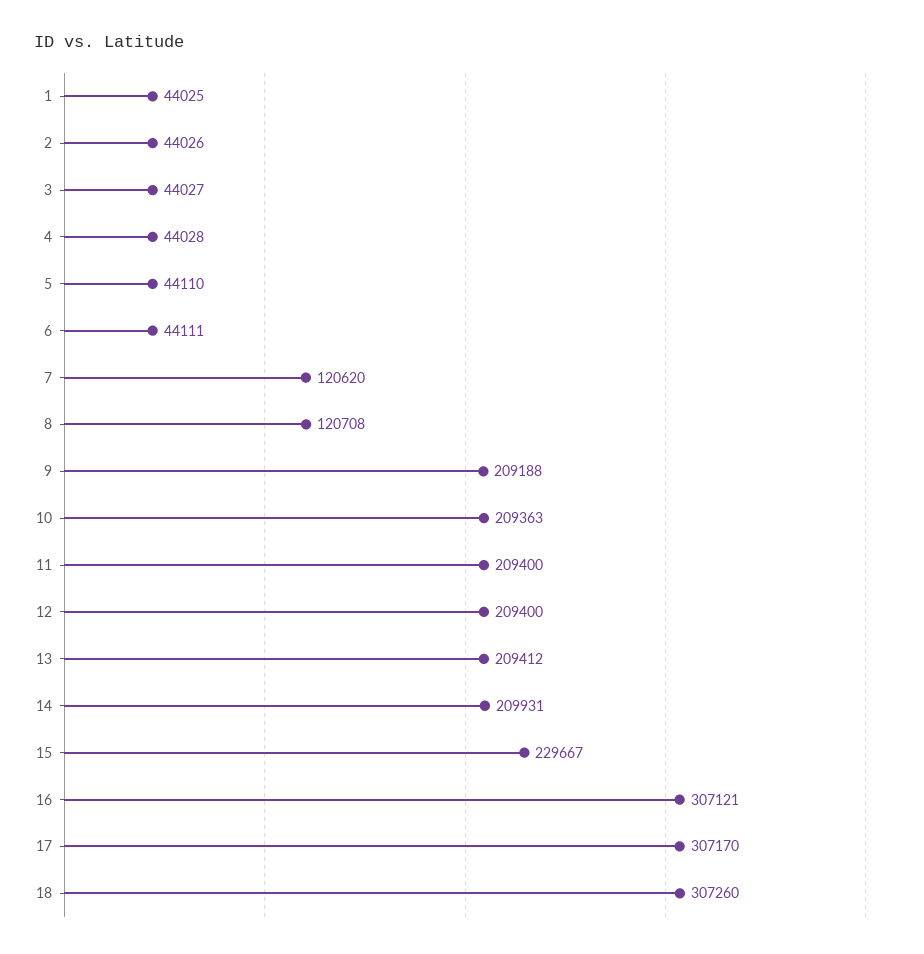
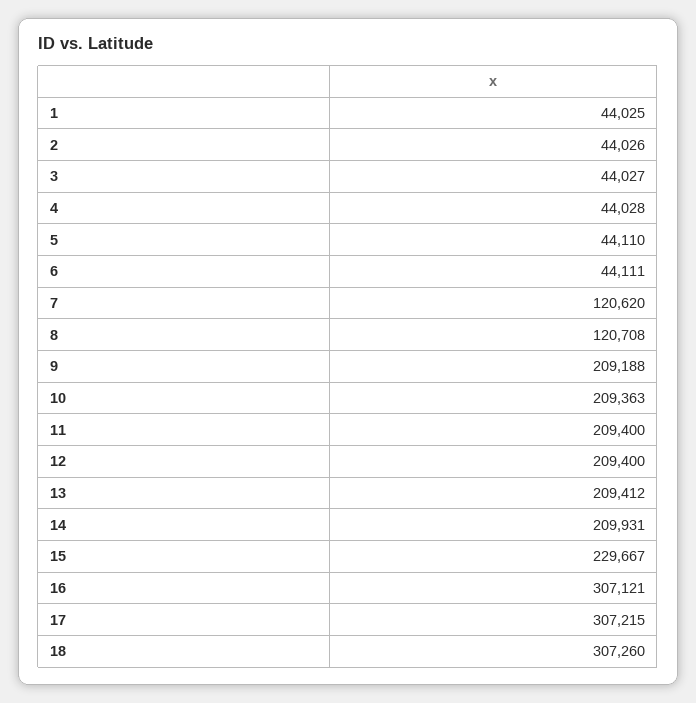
17: 307170 -> 307215

